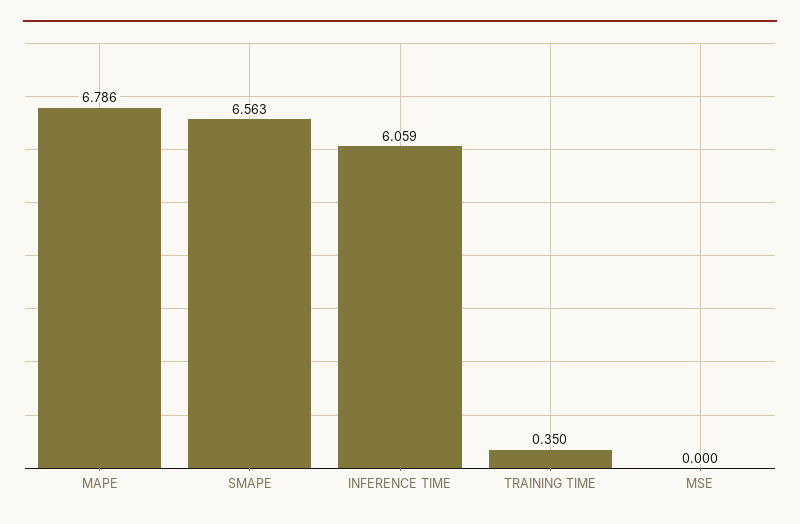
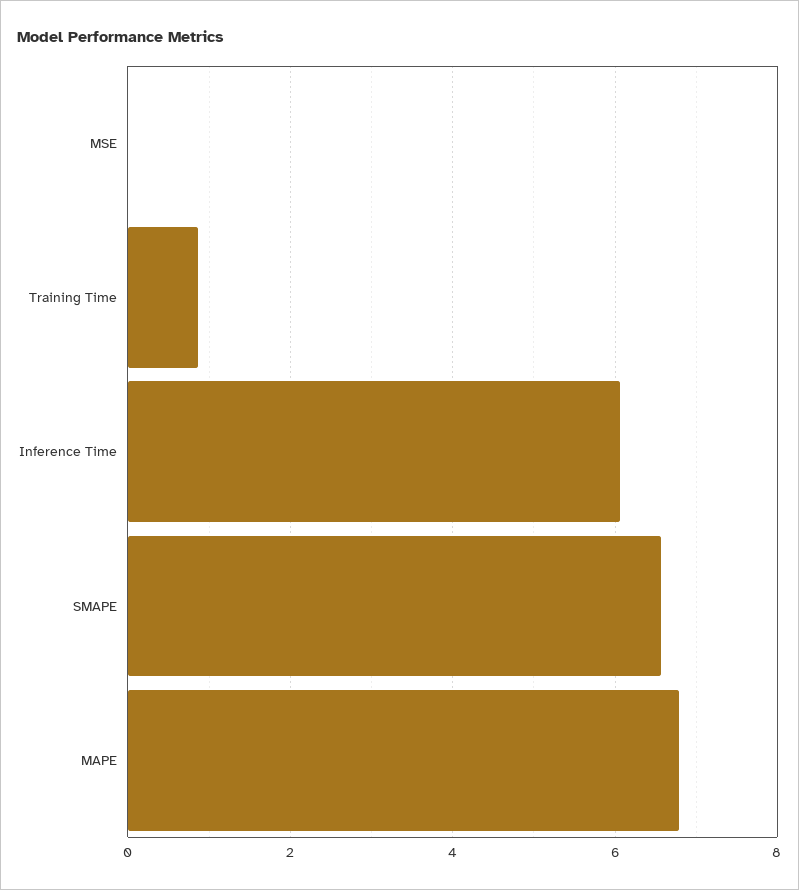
TRAINING TIME: 0.35 -> 0.8

